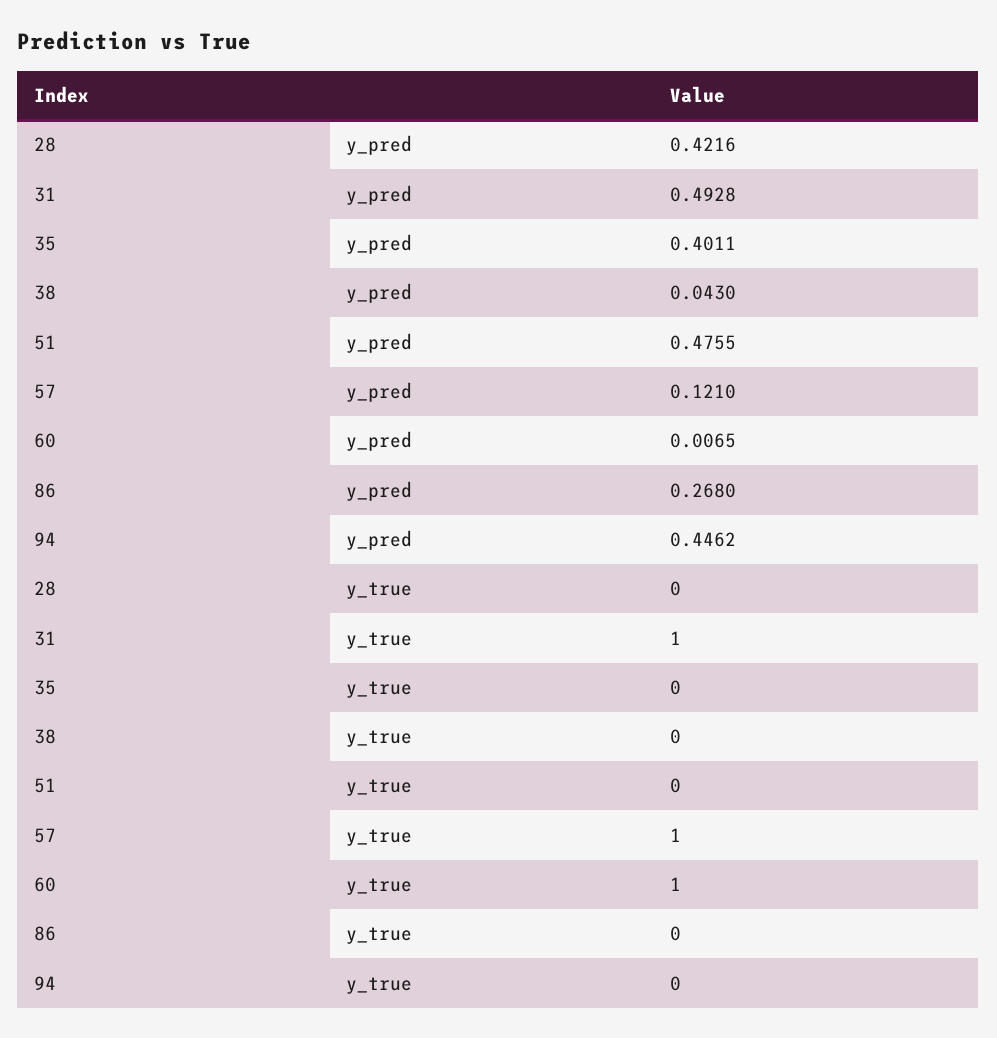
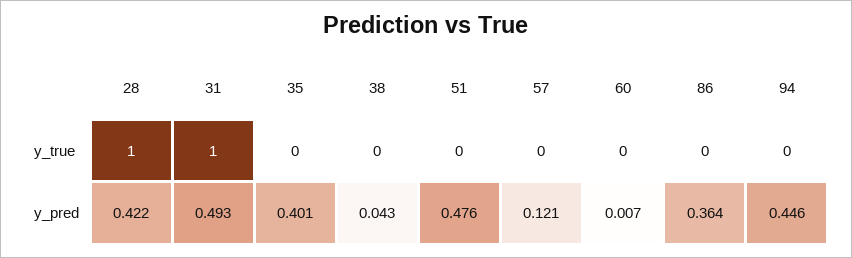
86, y_pred: 0.268 -> 0.364
28, y_true: 0 -> 1
57, y_true: 1 -> 0
60, y_true: 1 -> 0

